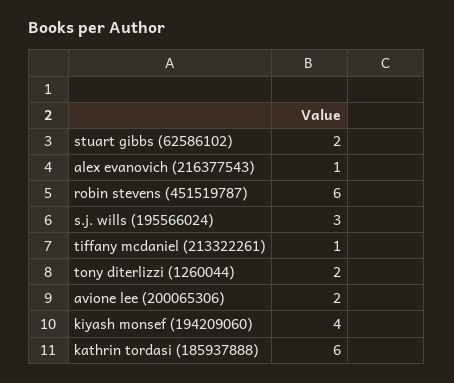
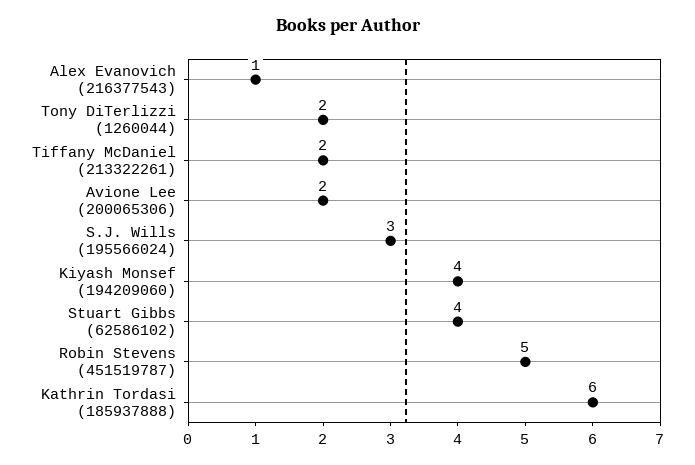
stuart gibbs (62586102): 2 -> 4
robin stevens (451519787): 6 -> 5
tiffany mcdaniel (213322261): 1 -> 2

